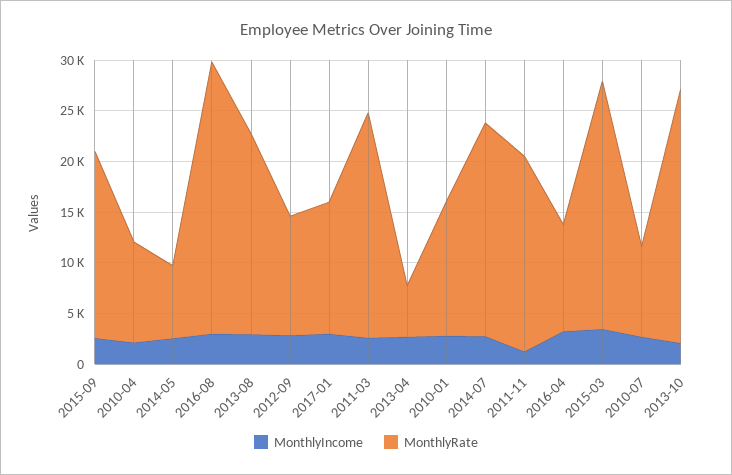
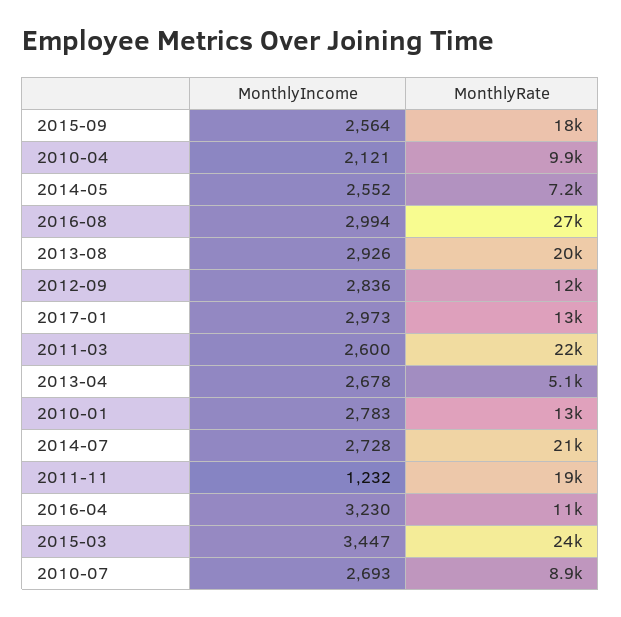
MonthlyIncome, 2013-10: 2000 -> none
MonthlyRate, 2013-10: 25000 -> none

